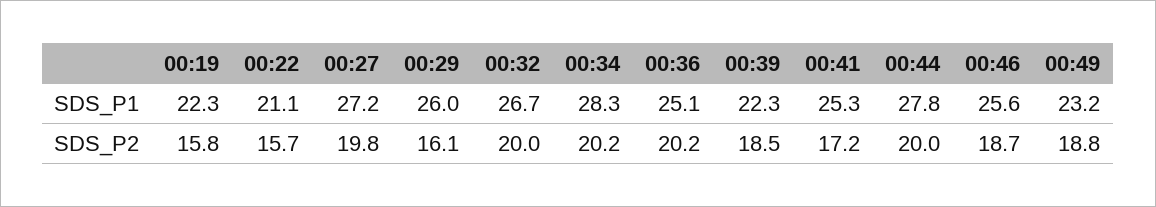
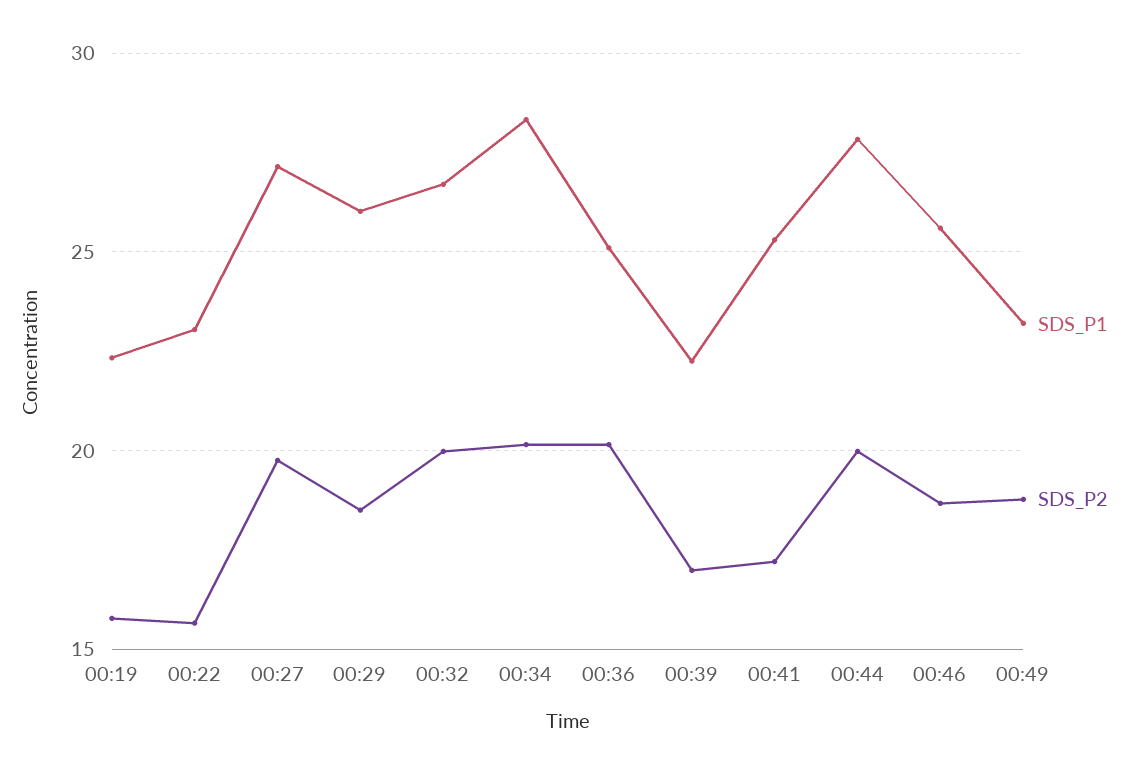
SDS_P1, 00:22: 21.1 -> 23
SDS_P2, 00:29: 16.1 -> 18.5
SDS_P2, 00:39: 18.5 -> 17

